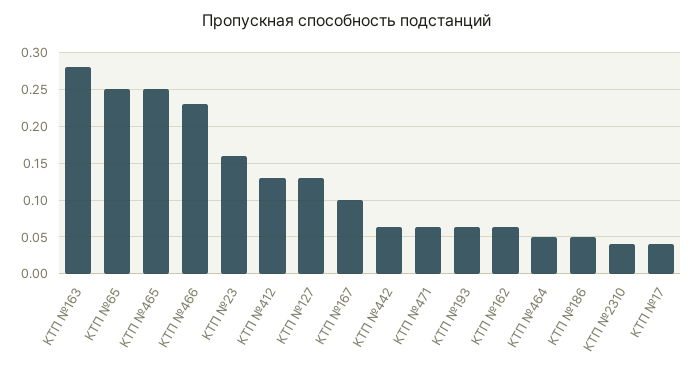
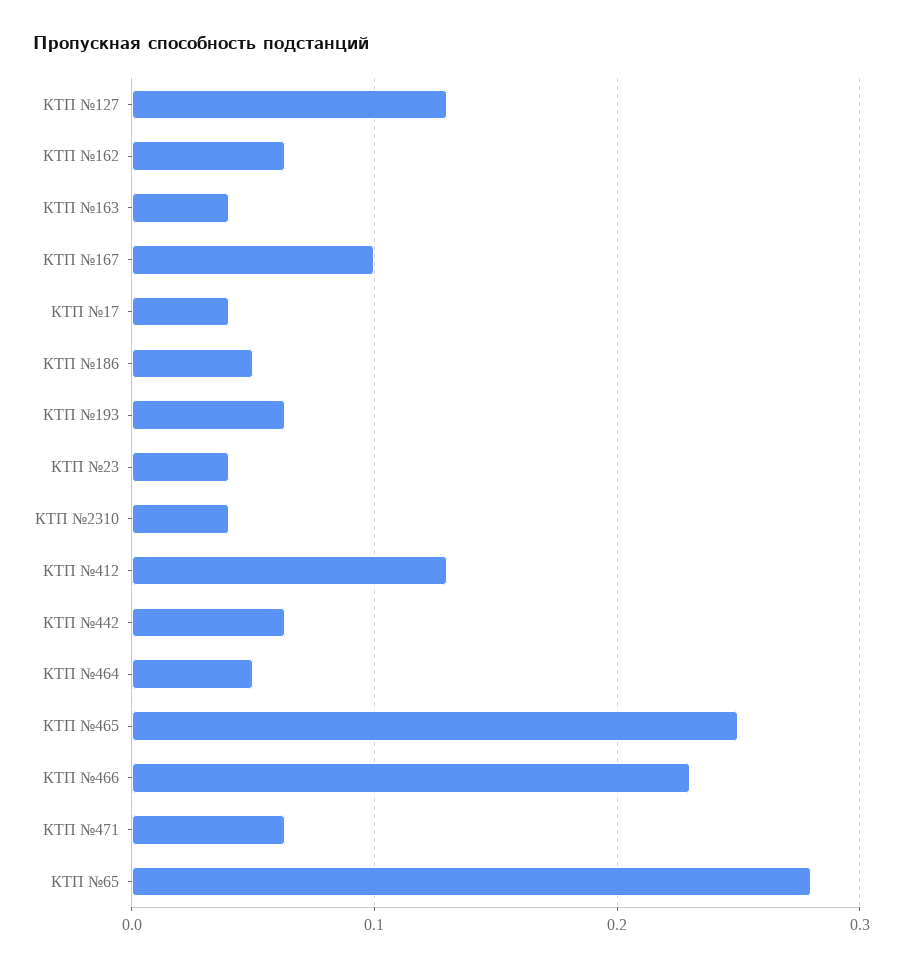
КТП №163: 0.28 -> 0.04
КТП №65: 0.25 -> 0.28
КТП №23: 0.16 -> 0.04

